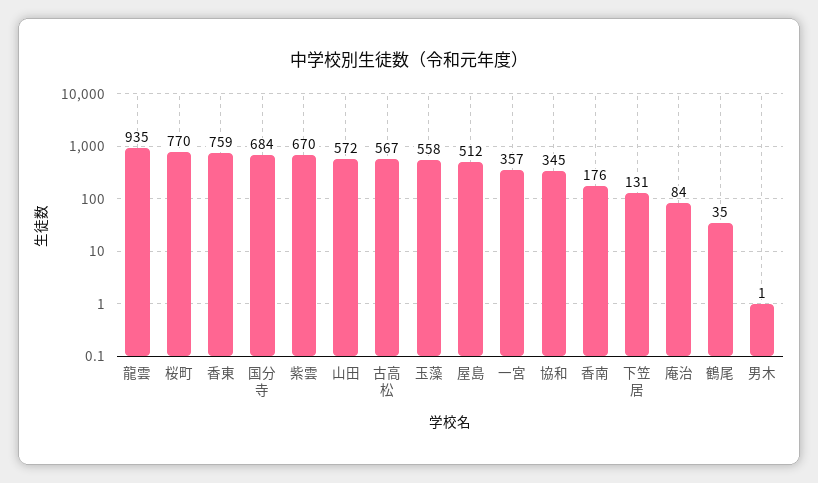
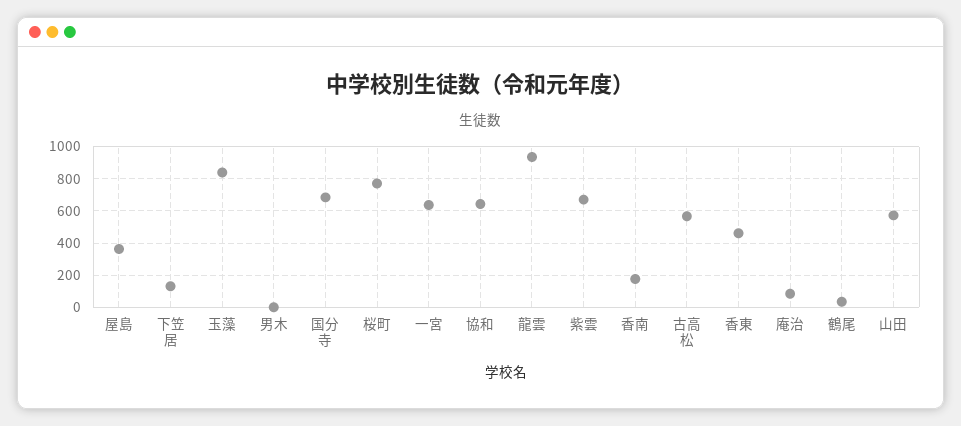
香東: 759 -> 450
玉藻: 558 -> 850
屋島: 512 -> 350
一宮: 357 -> 650
協和: 345 -> 650

